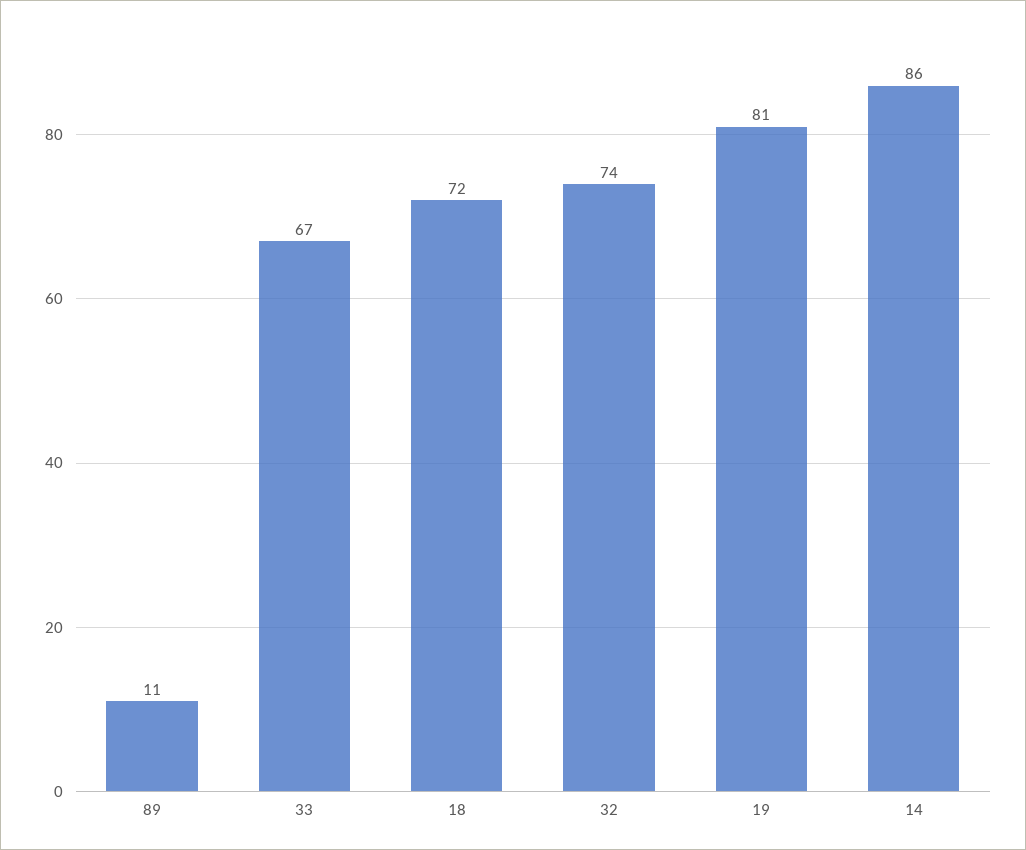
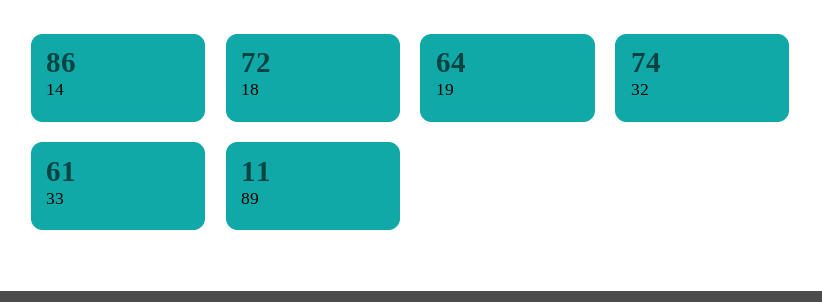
33: 67 -> 61
19: 81 -> 64

